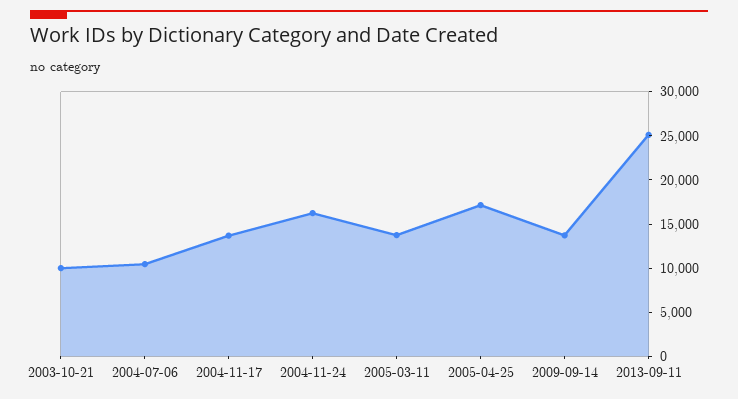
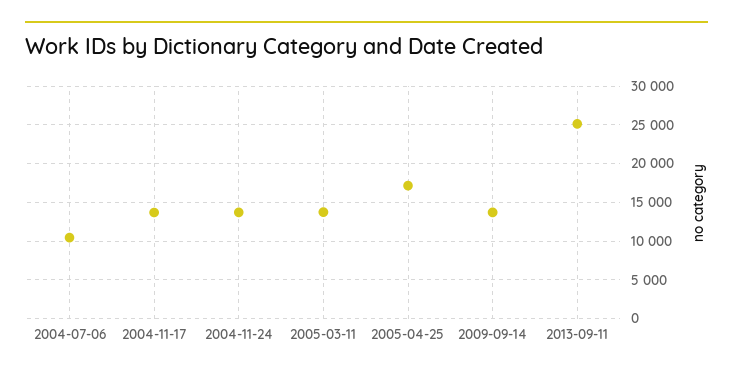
2003-10-21: 10000 -> none
2004-11-24: 16000 -> 14000

